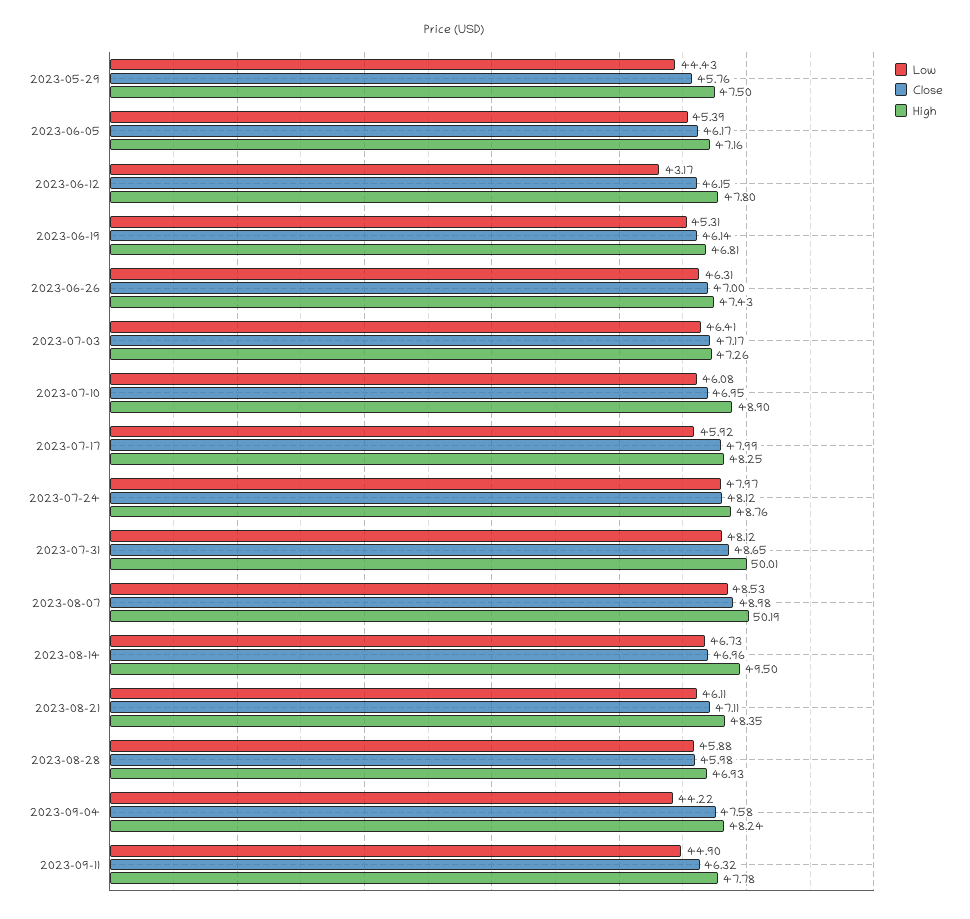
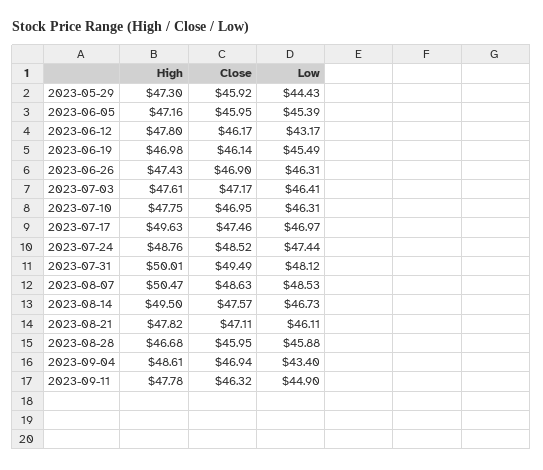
Close, 2023-05-29: 45.76 -> 45.92
High, 2023-05-29: 47.5 -> 47.3
Close, 2023-06-05: 46.17 -> 45.95
Close, 2023-06-12: 46.15 -> 46.17
Low, 2023-06-19: 45.31 -> 45.49
High, 2023-06-19: 46.81 -> 46.98
Close, 2023-06-26: 47 -> 46.9
High, 2023-07-03: 47.26 -> 47.61
Low, 2023-07-10: 46.08 -> 46.31
High, 2023-07-10: 48.9 -> 47.75
Low, 2023-07-17: 45.92 -> 46.97
Close, 2023-07-17: 47.99 -> 47.46
High, 2023-07-17: 48.25 -> 49.63
Low, 2023-07-24: 47.97 -> 47.44
Close, 2023-07-24: 48.12 -> 48.52
Close, 2023-07-31: 48.65 -> 49.49
Close, 2023-08-07: 48.98 -> 48.63
High, 2023-08-07: 50.19 -> 50.47
Close, 2023-08-14: 46.96 -> 47.57
High, 2023-08-21: 48.35 -> 47.82
Close, 2023-08-28: 45.98 -> 45.95
High, 2023-08-28: 46.93 -> 46.68
Low, 2023-09-04: 44.22 -> 43.4
Close, 2023-09-04: 47.58 -> 46.94
High, 2023-09-04: 48.24 -> 48.61

